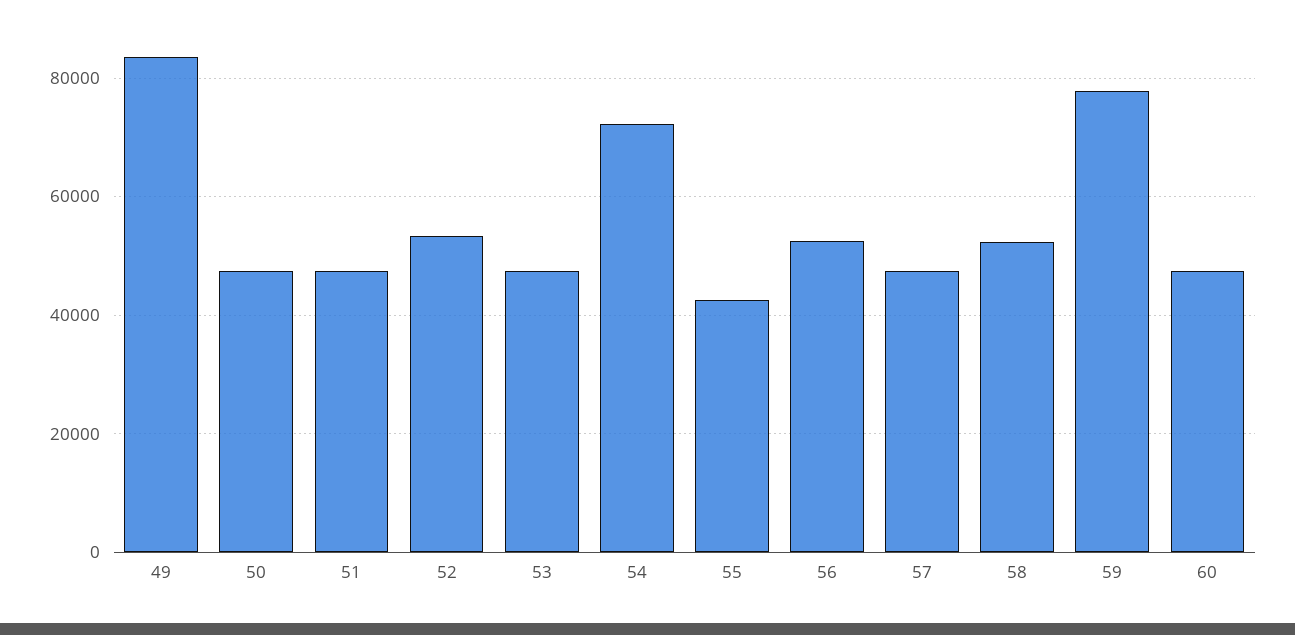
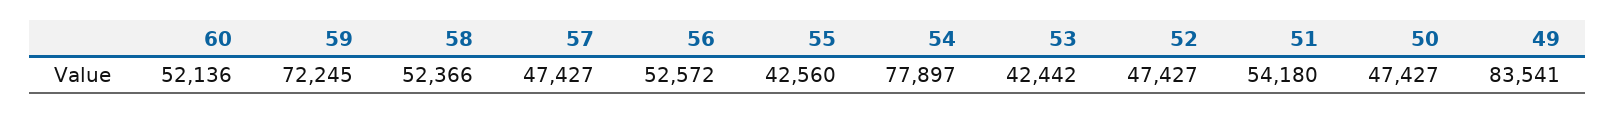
51: 48000 -> 54180
52: 54000 -> 47427
53: 48000 -> 42442
54: 72000 -> 77897
59: 78000 -> 72245
60: 48000 -> 52136

